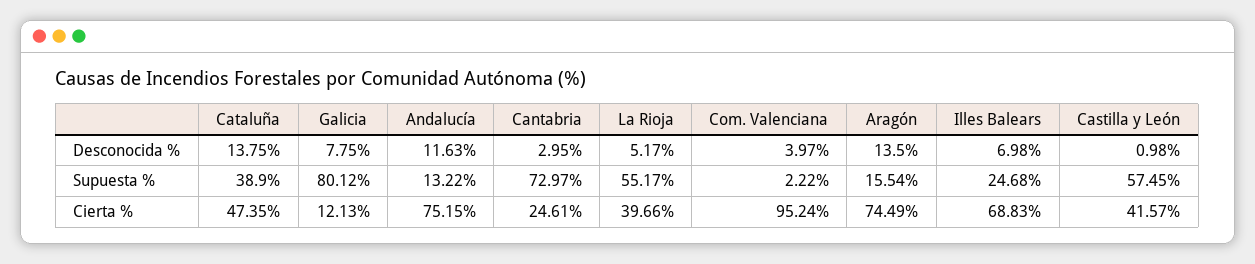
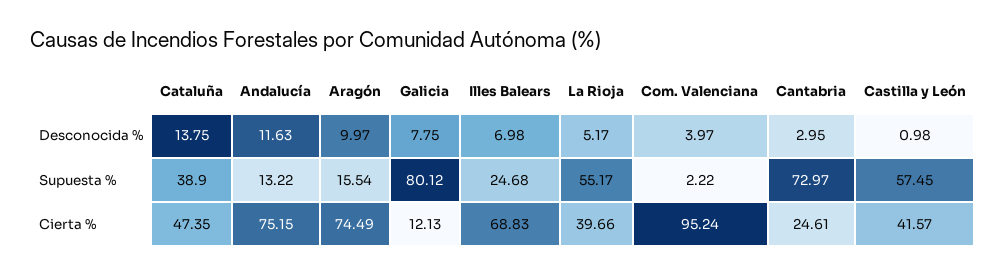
Aragón, Desconocida %: 13.5 -> 9.97

